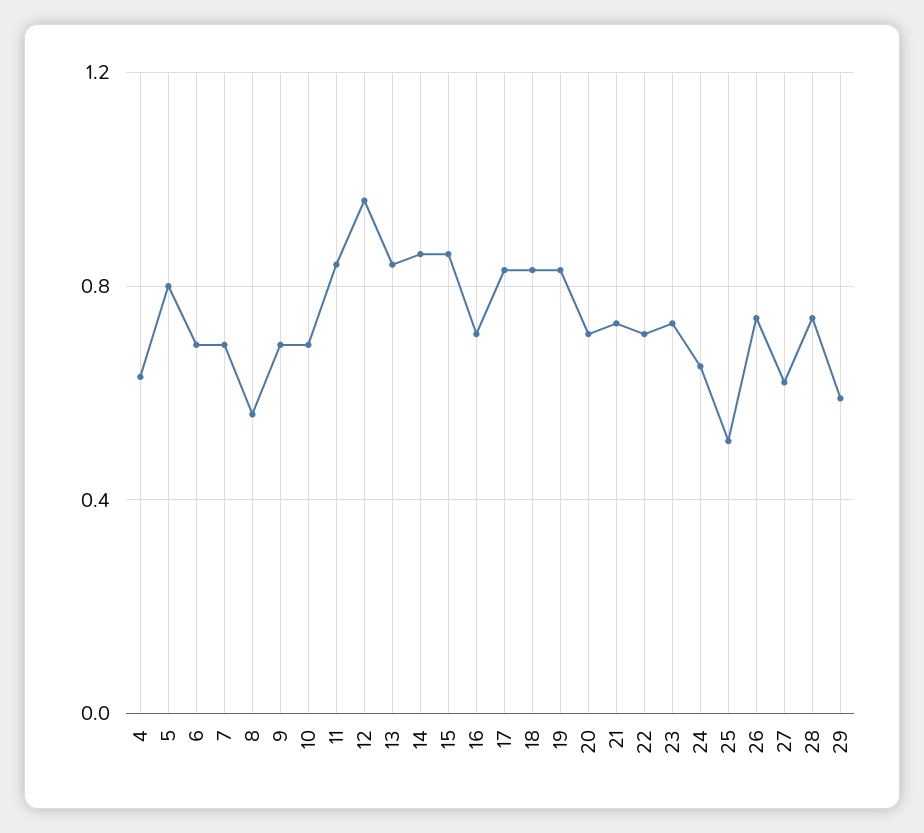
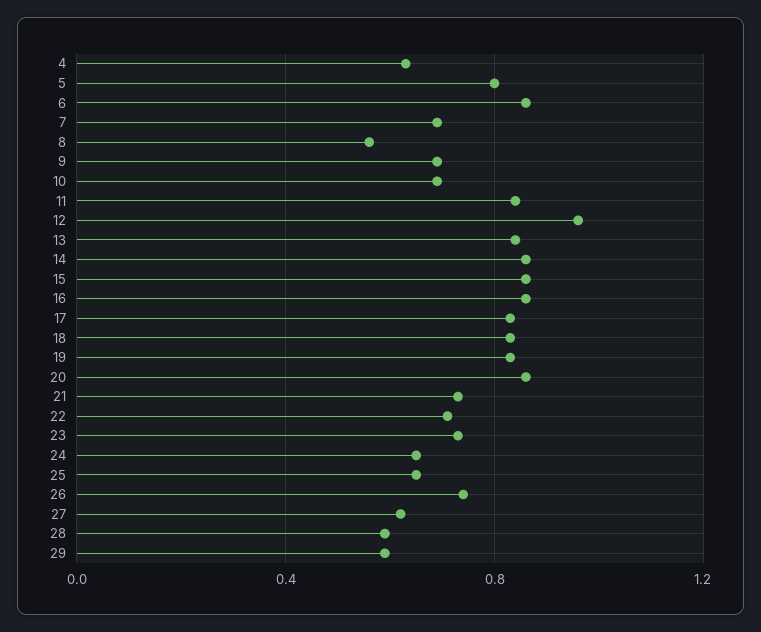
6: 0.7 -> 0.85
16: 0.7 -> 0.85
20: 0.7 -> 0.85
25: 0.5 -> 0.65
28: 0.75 -> 0.6

